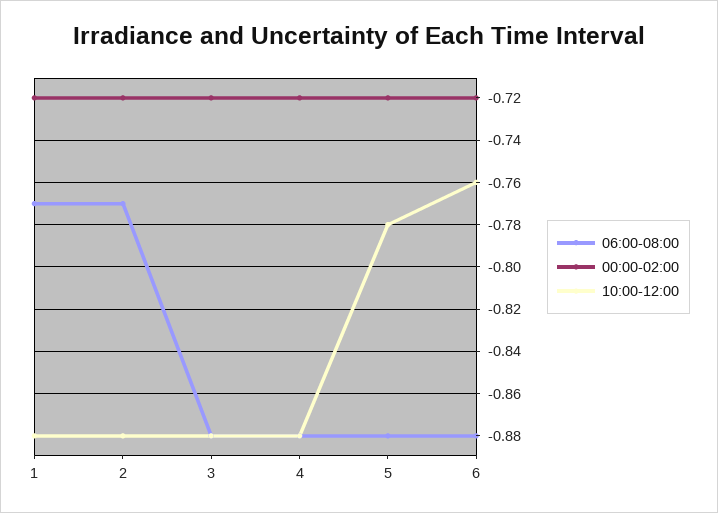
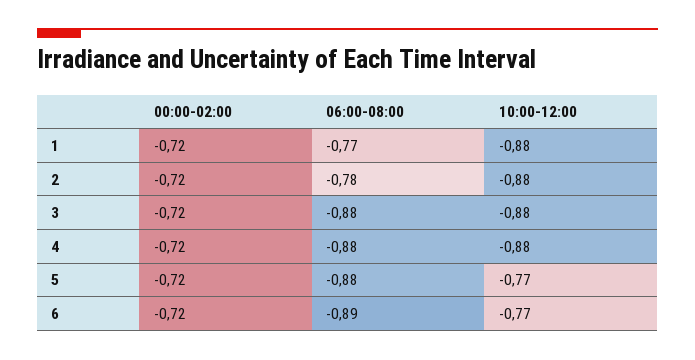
06:00-08:00, 2: -0.77 -> -0.78
10:00-12:00, 5: -0.78 -> -0.77
06:00-08:00, 6: -0.88 -> -0.89
10:00-12:00, 6: -0.76 -> -0.77

